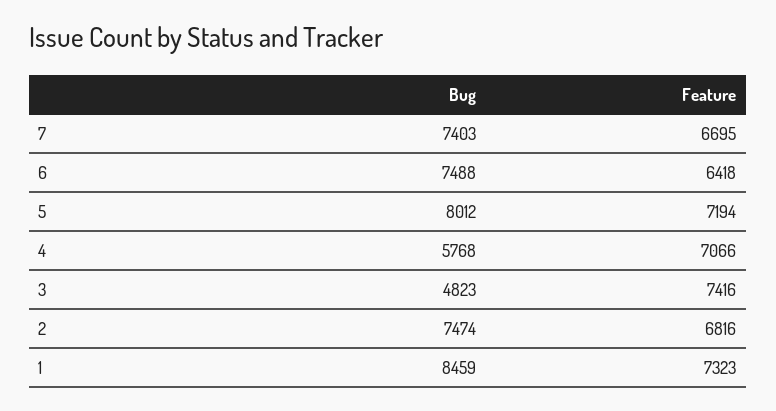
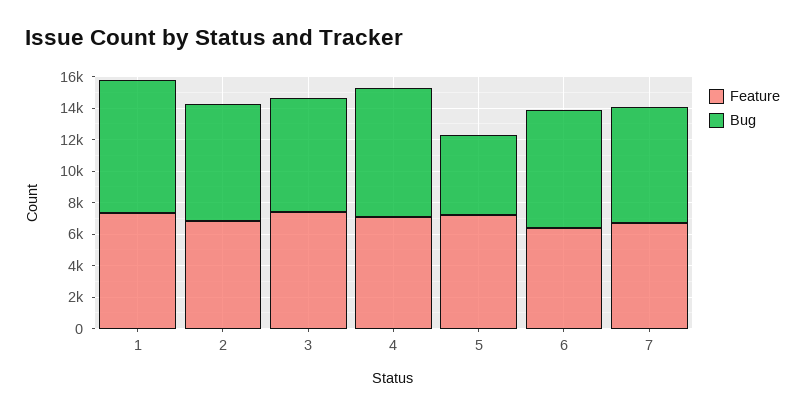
Bug, 5: 8012 -> 5000
Bug, 4: 5768 -> 8000
Bug, 3: 4823 -> 7000

